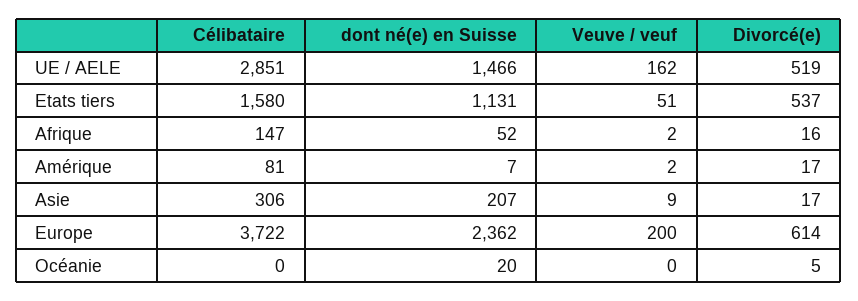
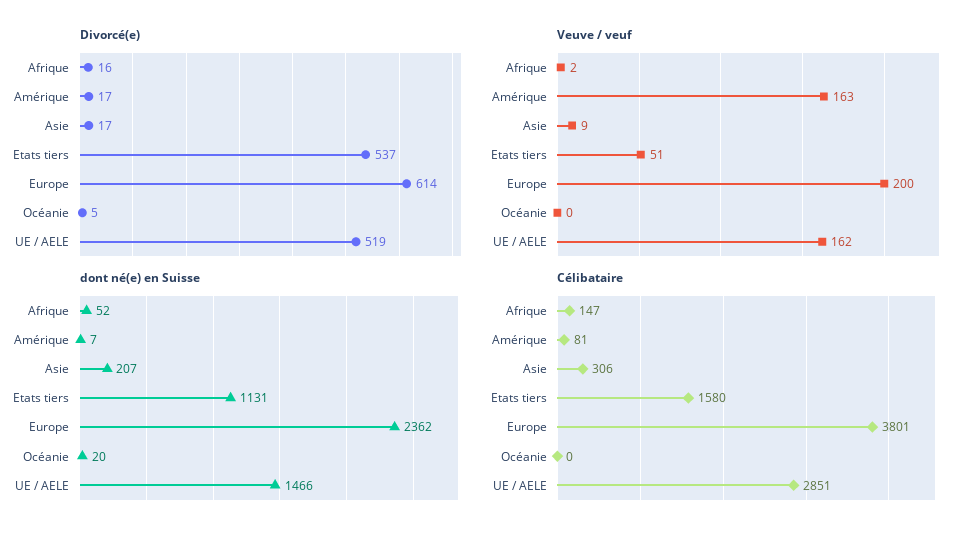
Veuve / veuf, Amérique: 2 -> 163
Célibataire, Europe: 3722 -> 3801

